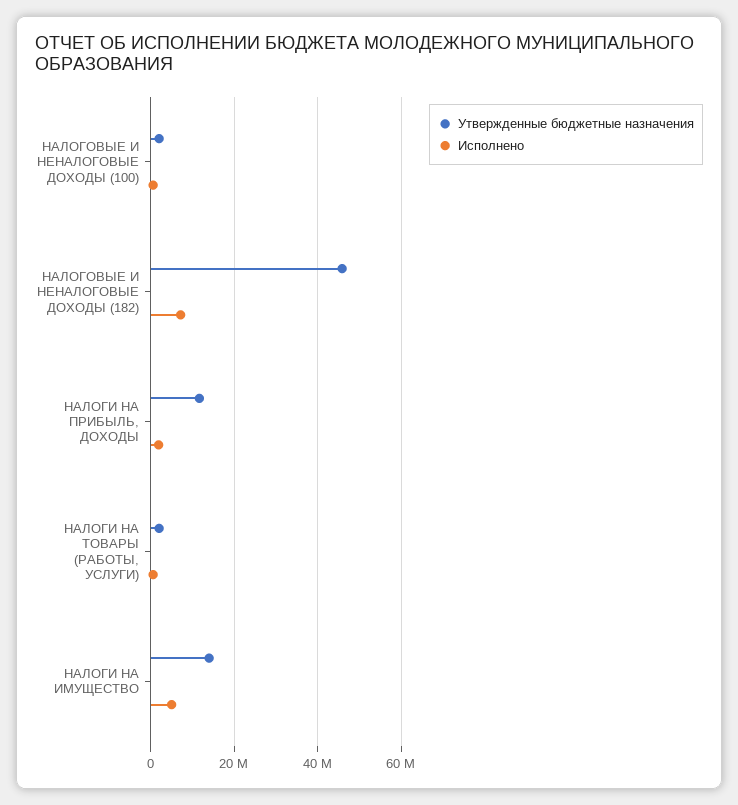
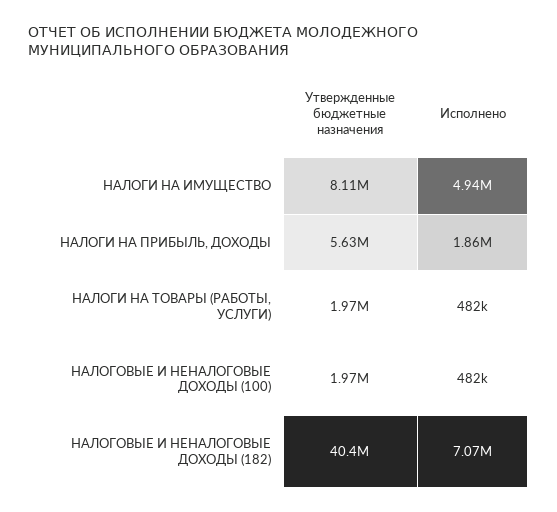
Утвержденные бюджетные назначения, НАЛОГОВЫЕ И НЕНАЛОГОВЫЕ ДОХОДЫ (182): 46000000 -> 40400000
Утвержденные бюджетные назначения, НАЛОГИ НА ПРИБЫЛЬ, ДОХОДЫ: 12000000 -> 5630000
Утвержденные бюджетные назначения, НАЛОГИ НА ИМУЩЕСТВО: 14000000 -> 8110000

